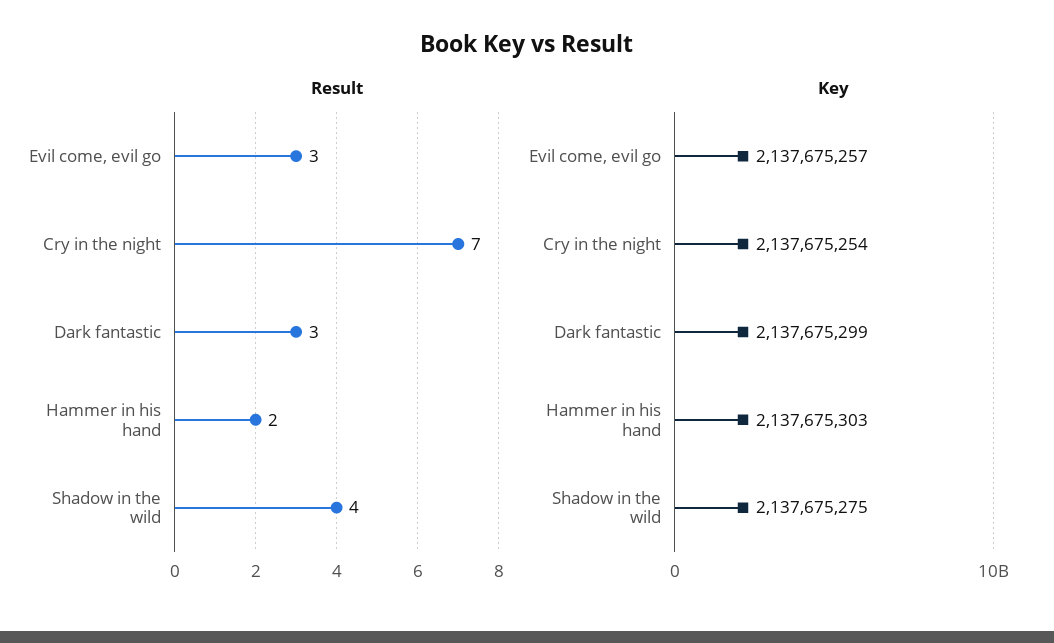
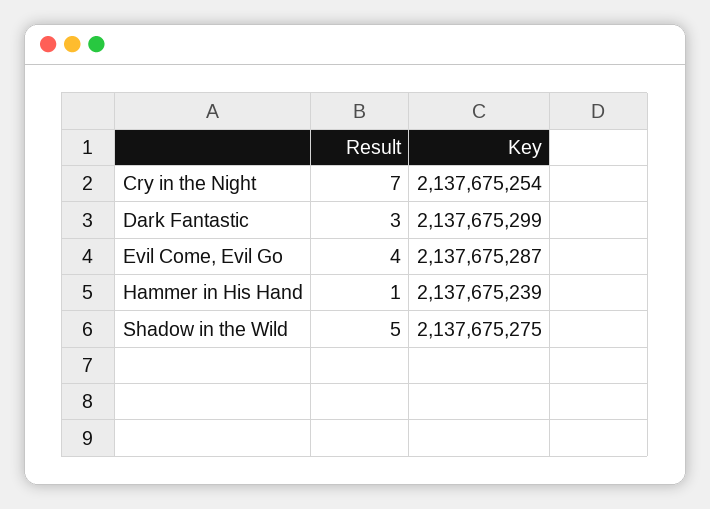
Result, Evil come, evil go: 3 -> 4
Result, Hammer in his hand: 2 -> 1
Result, Shadow in the wild: 4 -> 5
Key, Evil come, evil go: 2137675257 -> 2137675287
Key, Hammer in his hand: 2137675303 -> 2137675239

